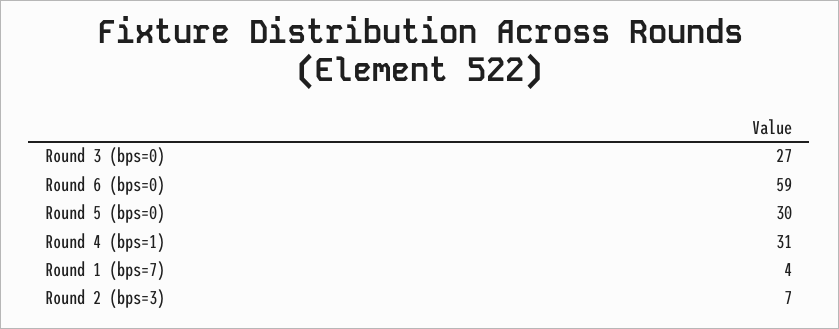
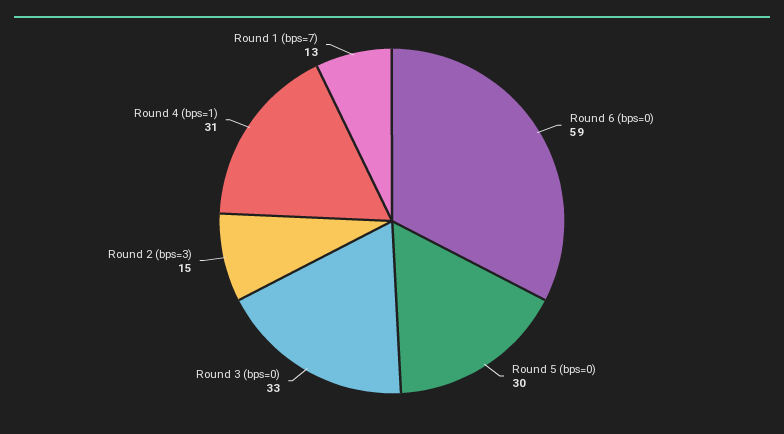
Round 3 (bps=0): 27 -> 33
Round 1 (bps=7): 4 -> 13
Round 2 (bps=3): 7 -> 15

